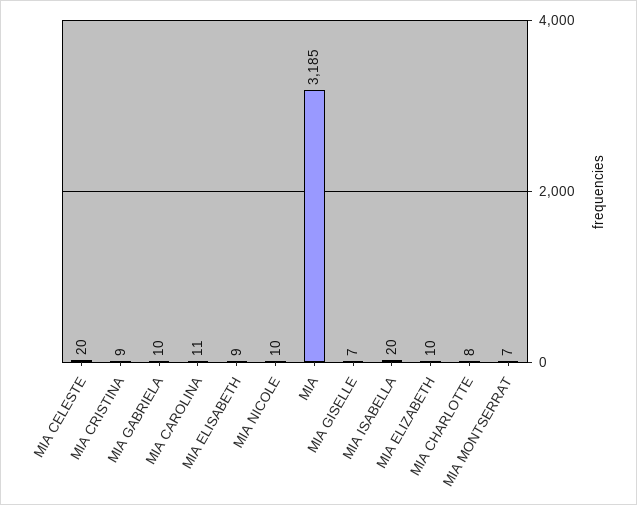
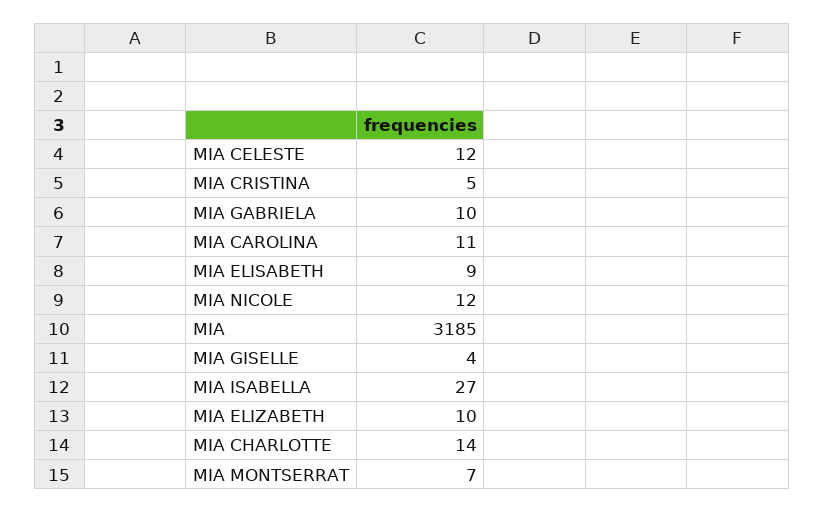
MIA CELESTE: 20 -> 12
MIA CRISTINA: 9 -> 5
MIA NICOLE: 10 -> 12
MIA GISELLE: 7 -> 4
MIA ISABELLA: 20 -> 27
MIA CHARLOTTE: 8 -> 14

